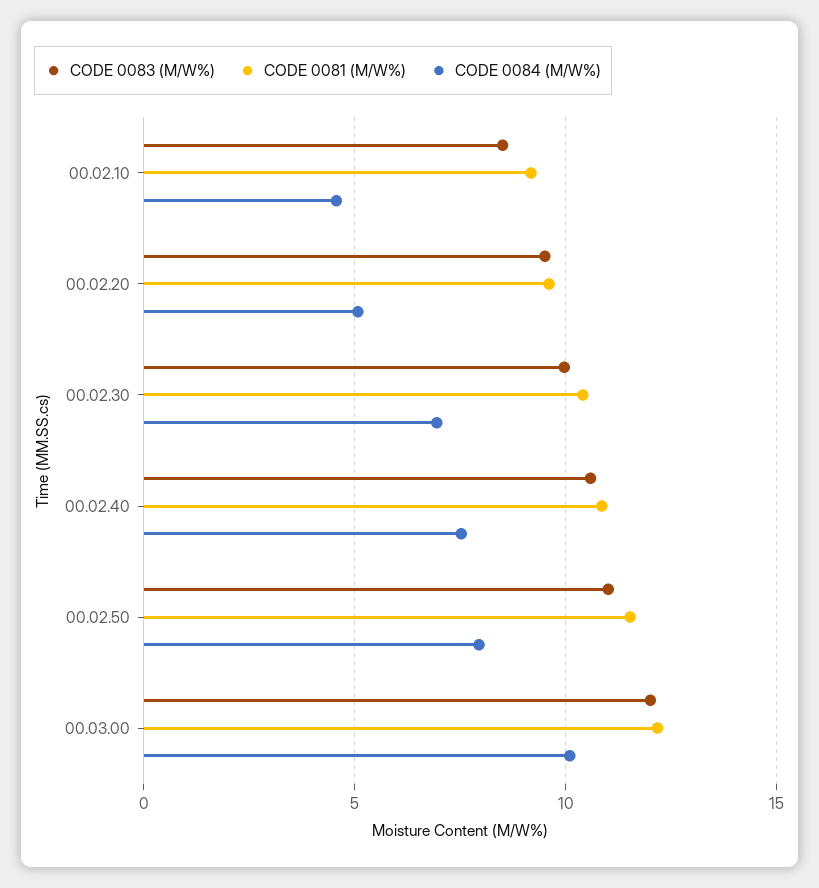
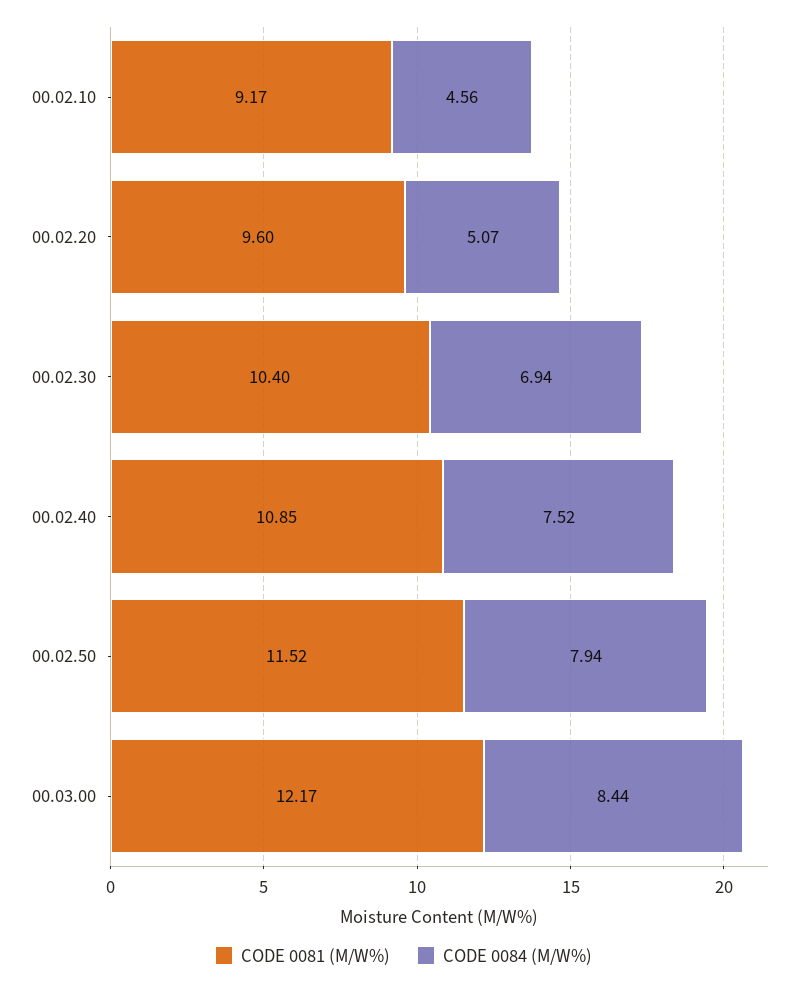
CODE 0083 (M/W%), 00.02.10: 8.5 -> none
CODE 0083 (M/W%), 00.02.20: 9.5 -> none
CODE 0083 (M/W%), 00.02.30: 10 -> none
CODE 0083 (M/W%), 00.02.40: 10.5 -> none
CODE 0083 (M/W%), 00.02.50: 11 -> none
CODE 0083 (M/W%), 00.03.00: 12 -> none
CODE 0084 (M/W%), 00.03.00: 10 -> 8.44

